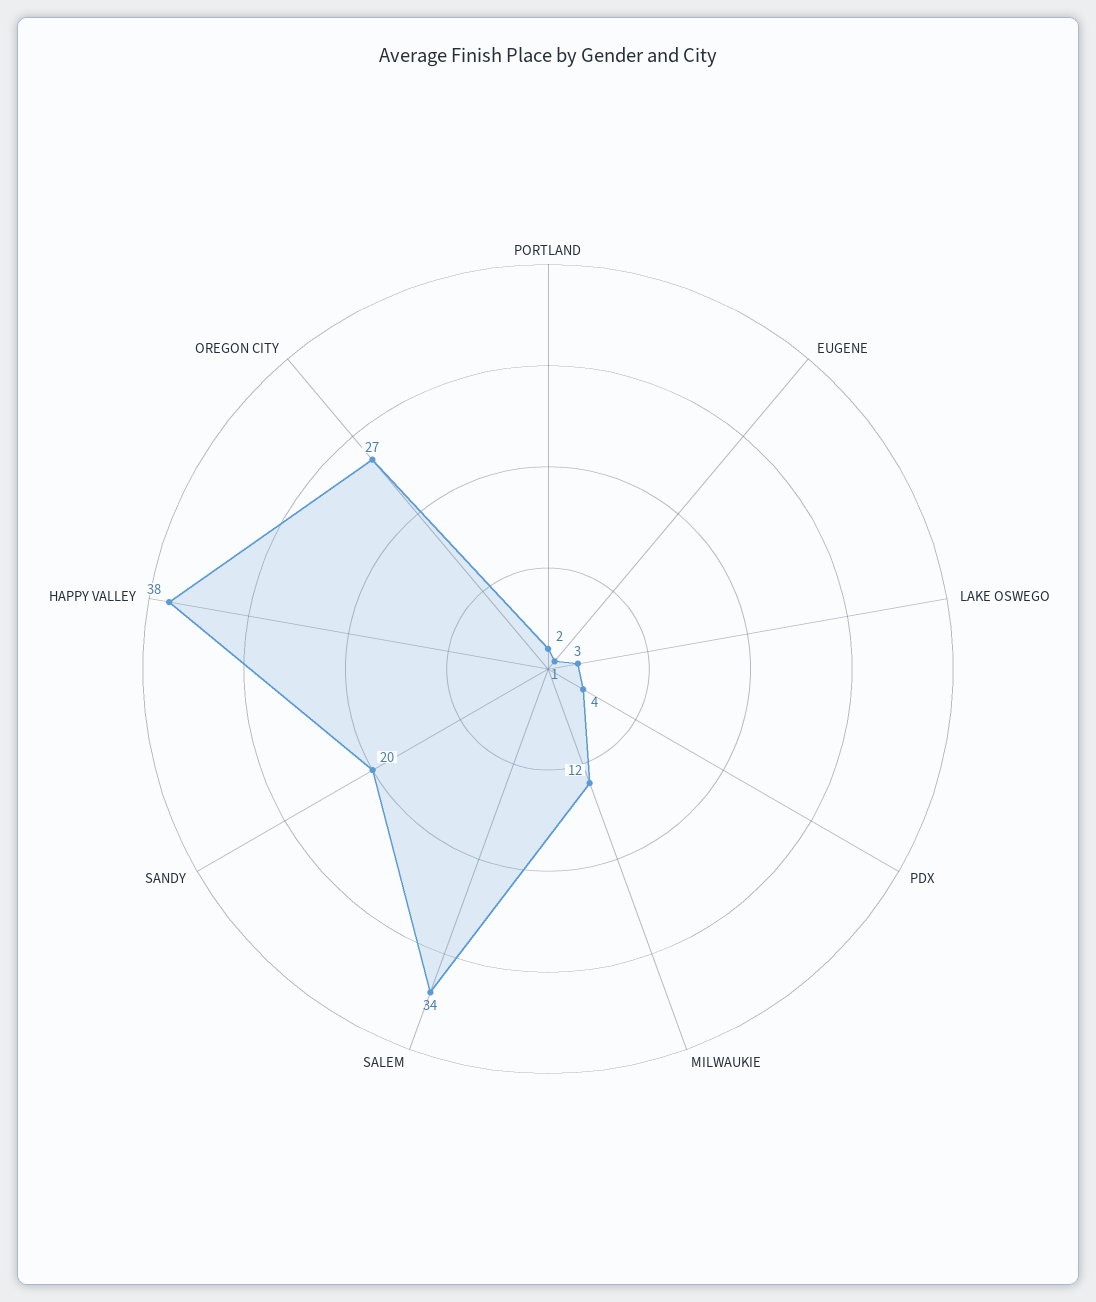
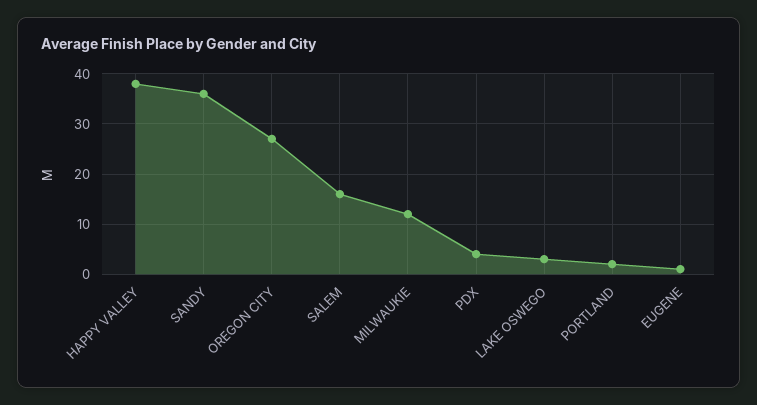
SALEM: 34 -> 15
SANDY: 20 -> 35

